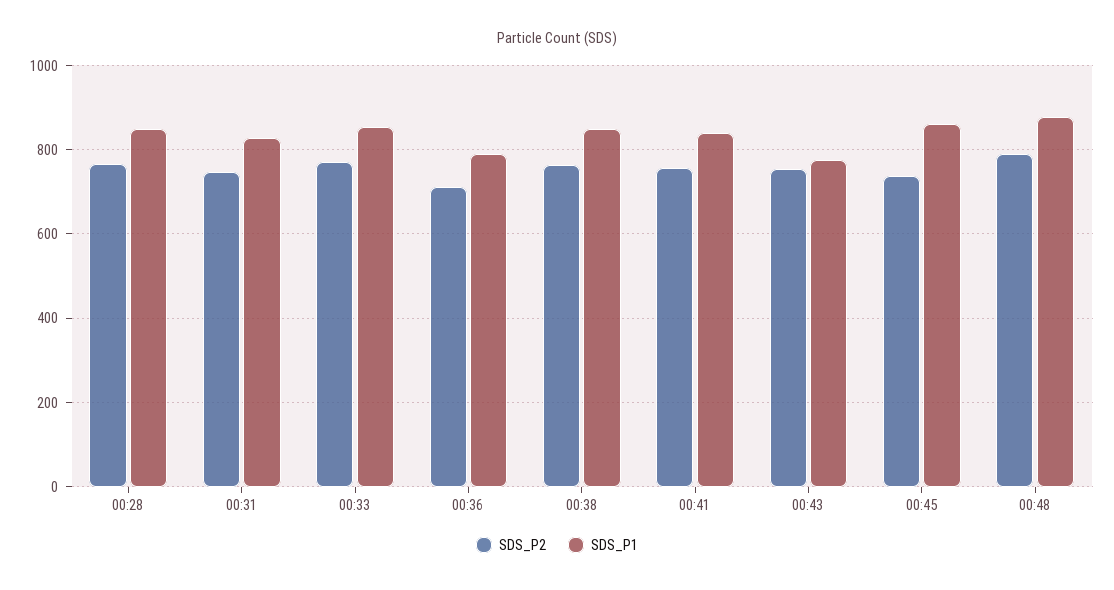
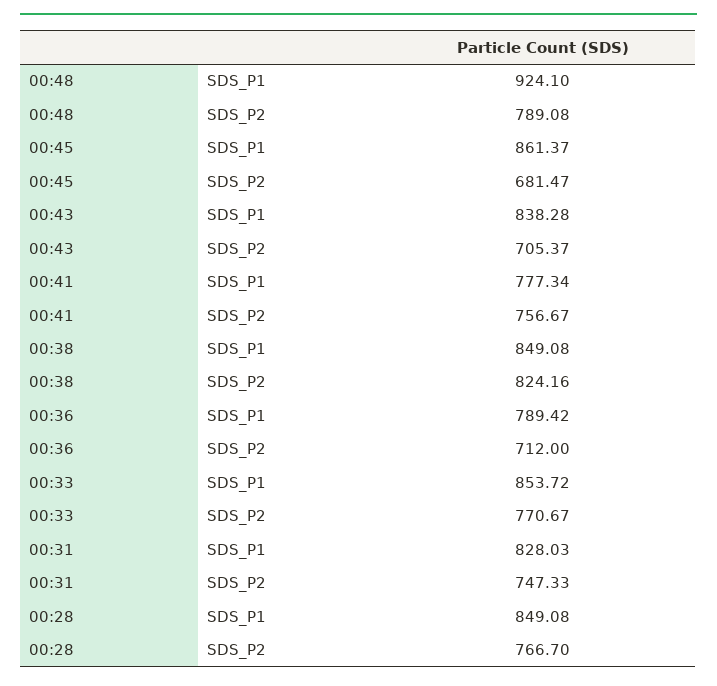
SDS_P2, 00:38: 760 -> 824.16
SDS_P1, 00:41: 840 -> 777.34
SDS_P2, 00:43: 760 -> 705.37
SDS_P1, 00:43: 780 -> 838.28
SDS_P2, 00:45: 740 -> 681.47
SDS_P1, 00:48: 880 -> 924.1

